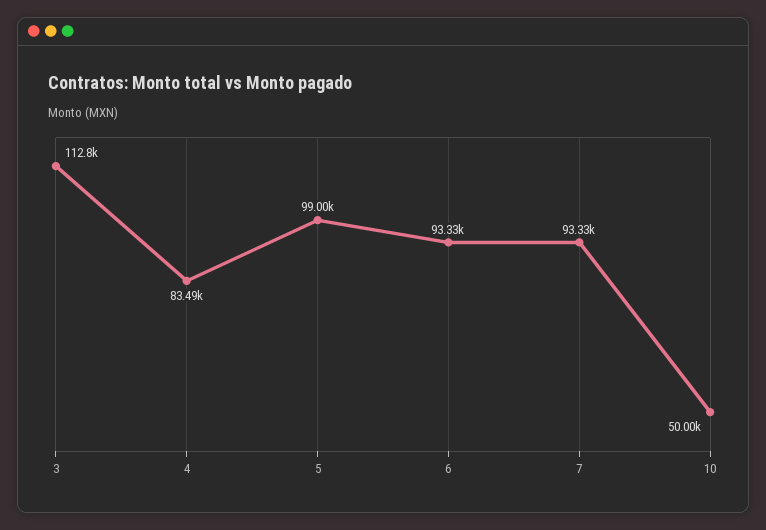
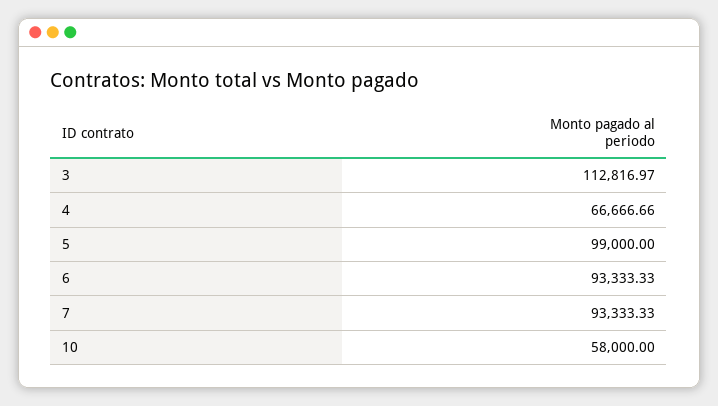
4: 83490 -> 66666.66
10: 50000 -> 58000

